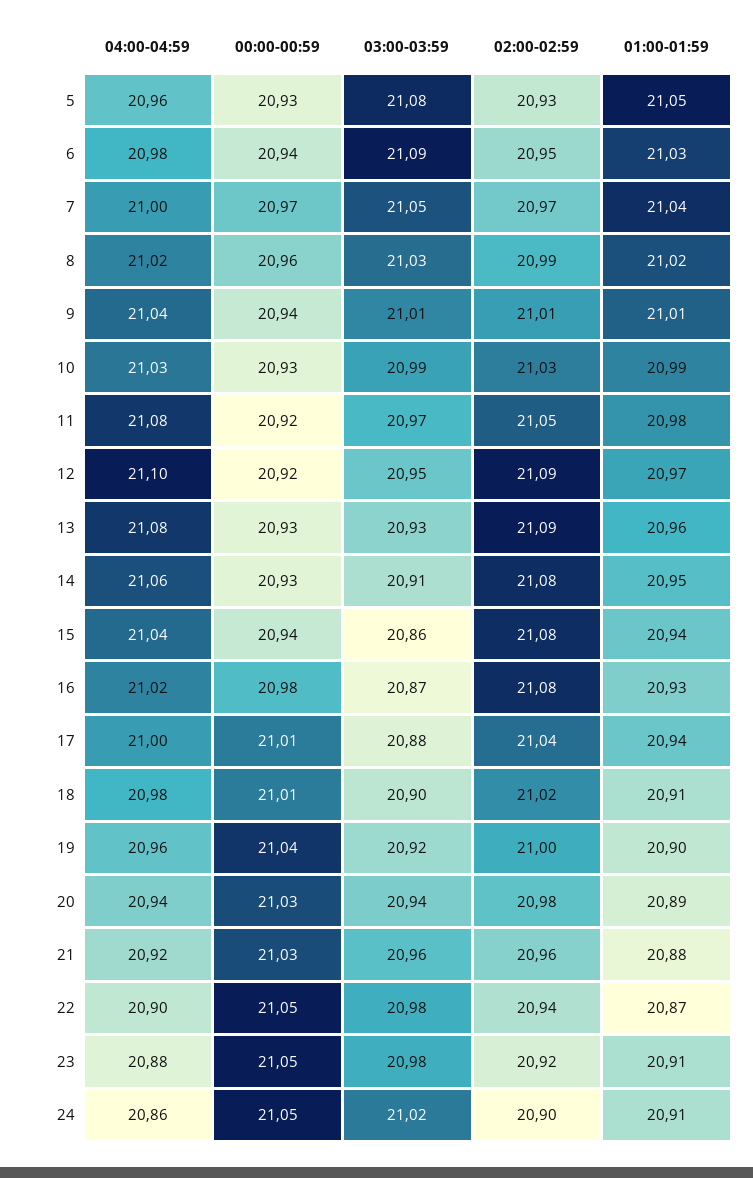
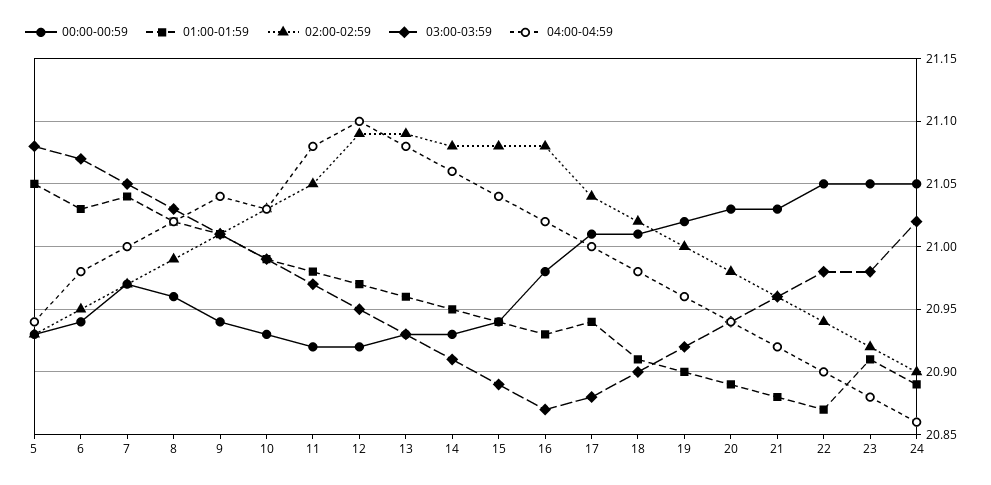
04:00-04:59, 5: 20.96 -> 20.94
03:00-03:59, 6: 21.09 -> 21.07
03:00-03:59, 15: 20.86 -> 20.89
00:00-00:59, 19: 21.04 -> 21.02
01:00-01:59, 24: 20.91 -> 20.89

